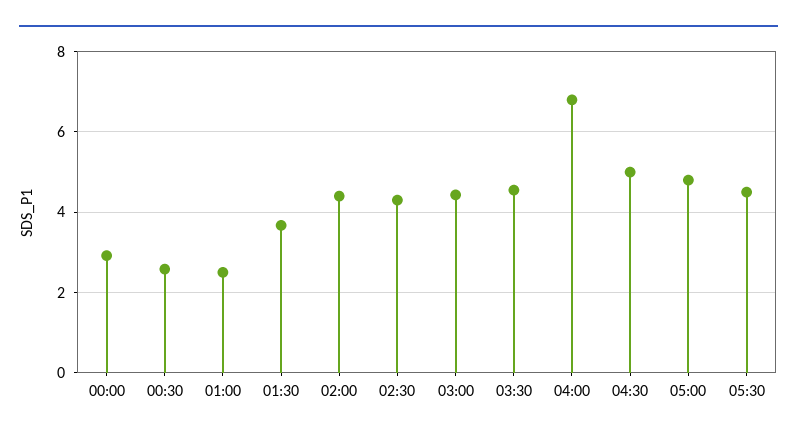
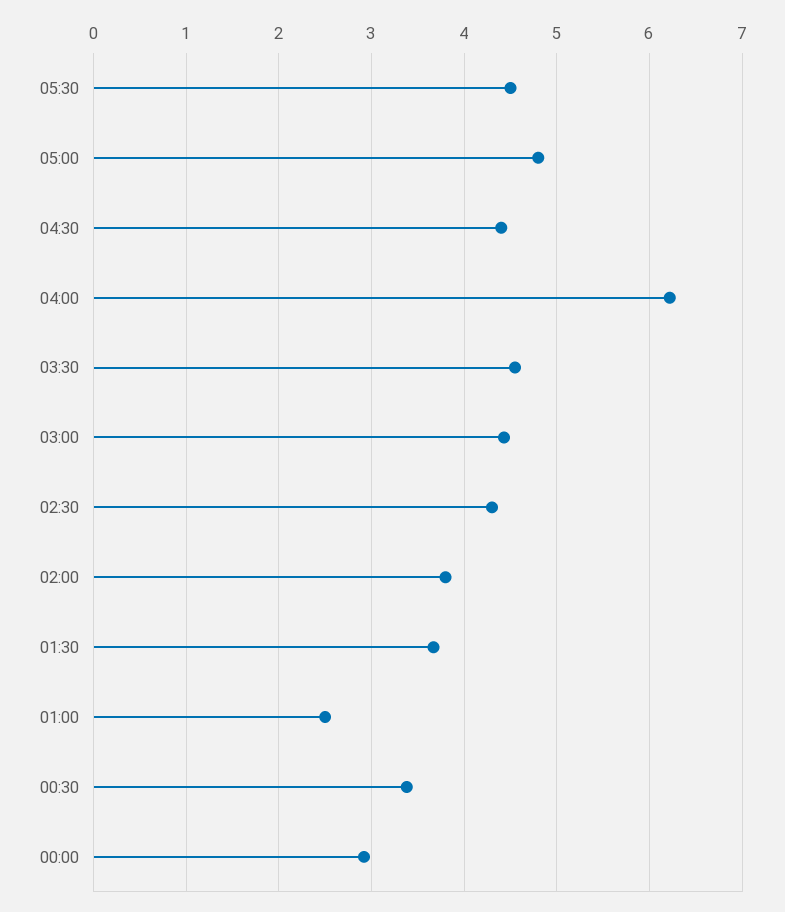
00:30: 2.6 -> 3.4
02:00: 4.4 -> 3.8
04:00: 6.8 -> 6.2
04:30: 5 -> 4.4

